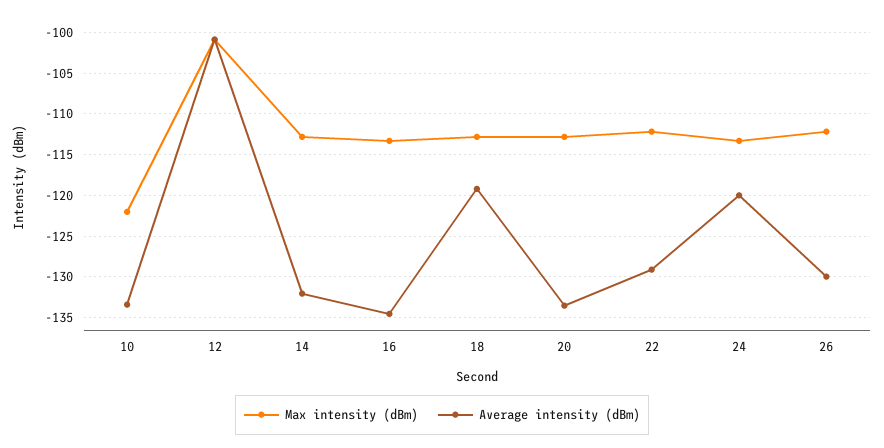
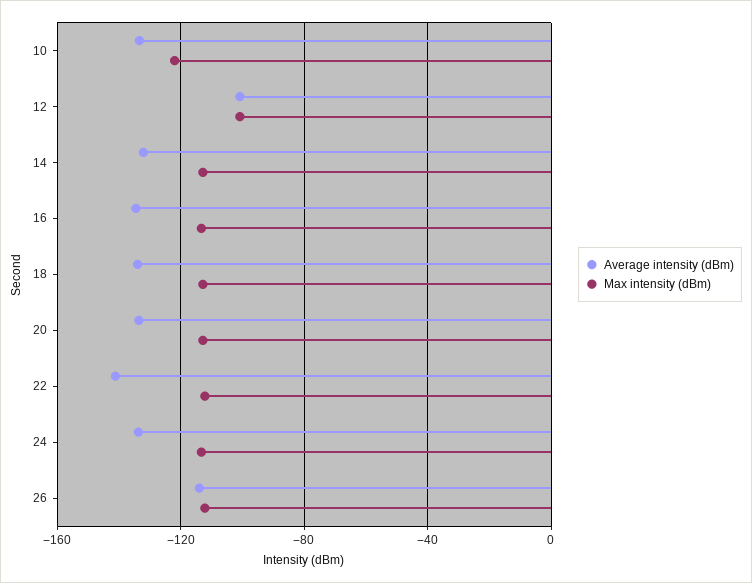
Average intensity (dBm), 18: -119 -> -135
Average intensity (dBm), 22: -129 -> -140
Average intensity (dBm), 24: -120 -> -135
Average intensity (dBm), 26: -130 -> -115

